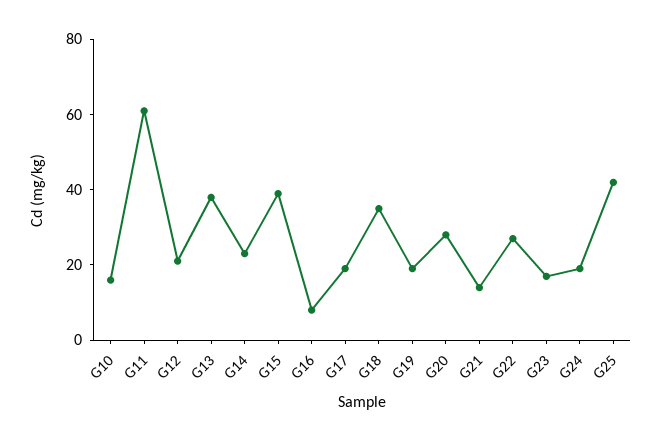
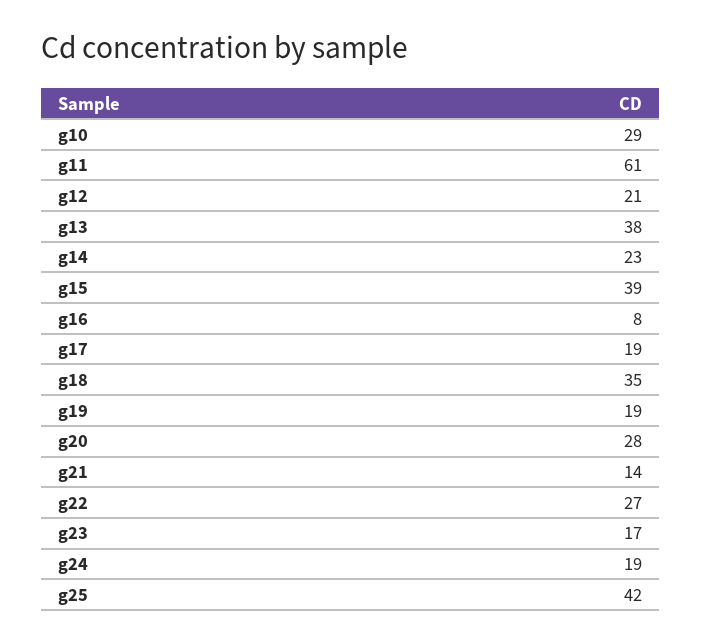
G10: 15 -> 29

